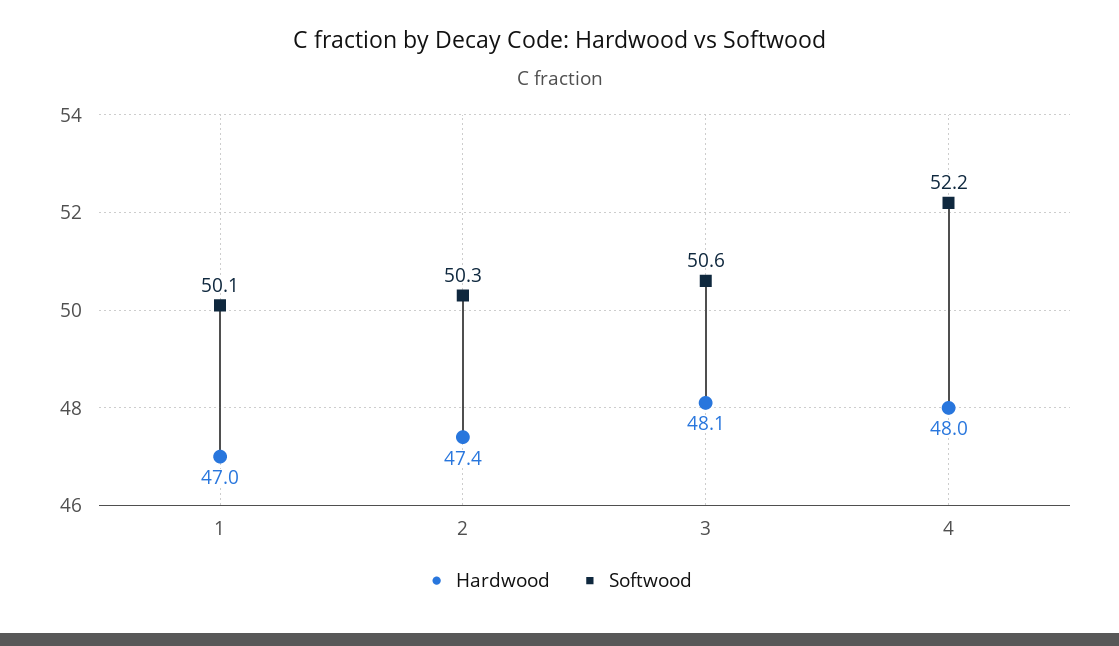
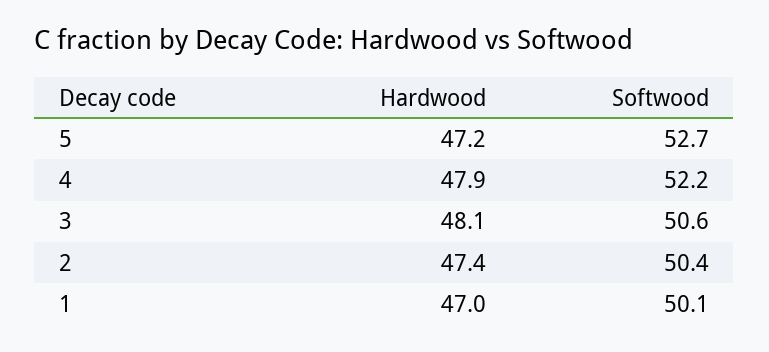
Softwood, 2: 50.3 -> 50.4
Hardwood, 4: 48 -> 47.9
Hardwood, 5: none -> 47.2
Softwood, 5: none -> 52.7

